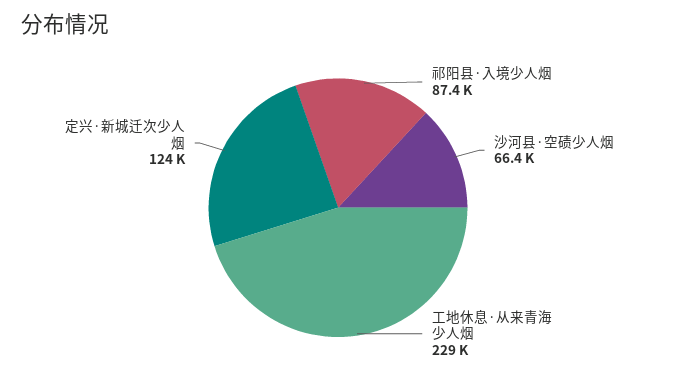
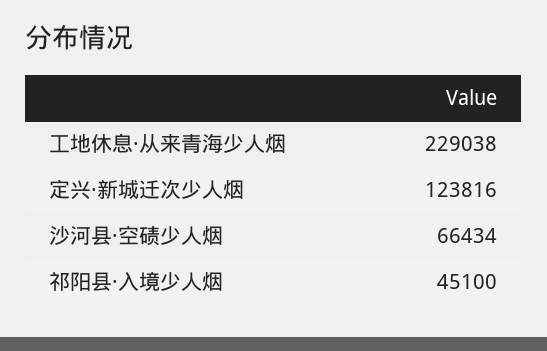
祁阳县·入境少人烟: 87400 -> 45100

